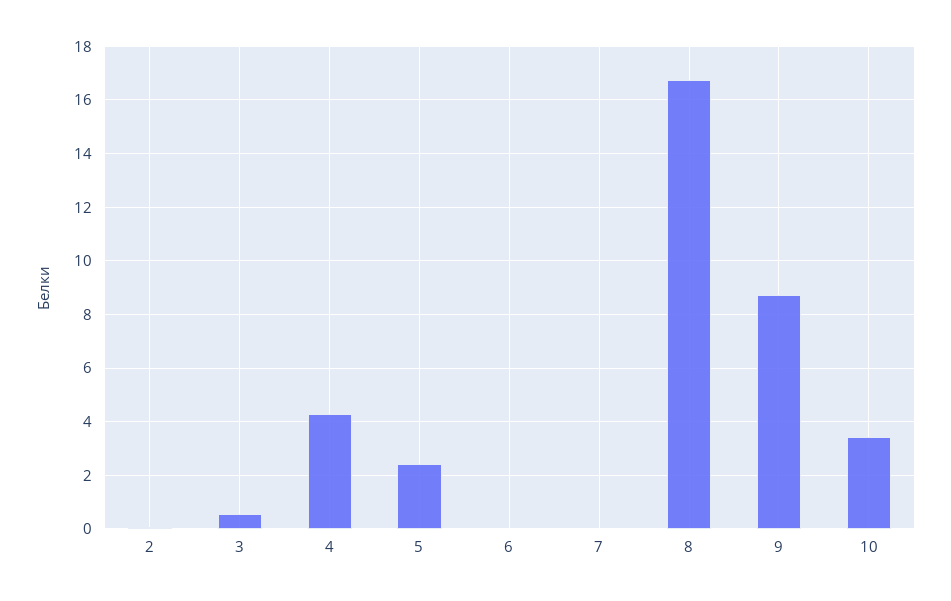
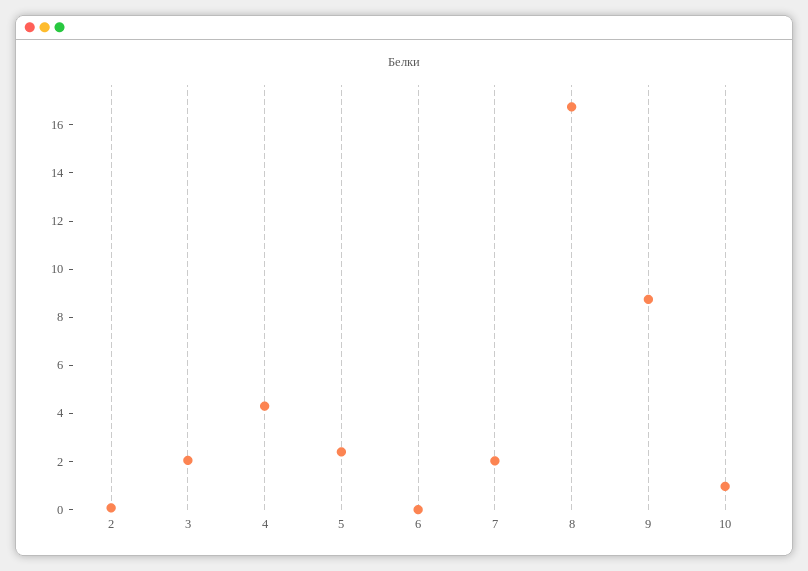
3: 0.5 -> 2
7: 0 -> 2
10: 3.5 -> 1

